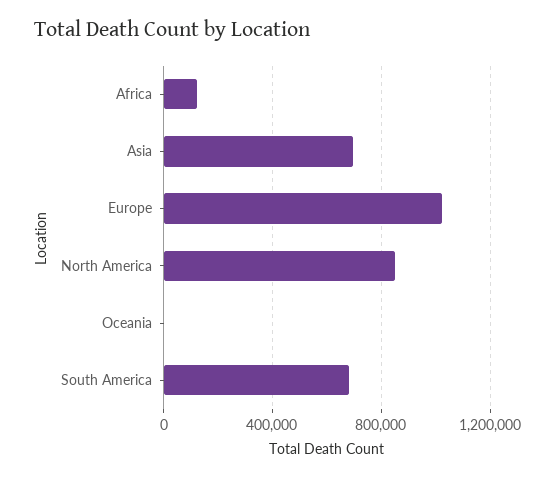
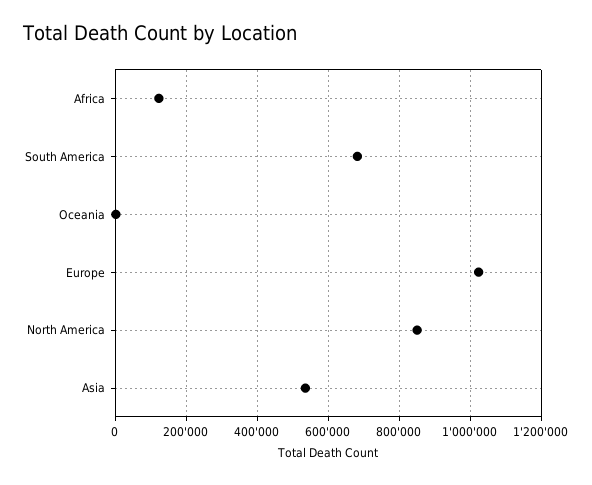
Asia: 700000 -> 540000

